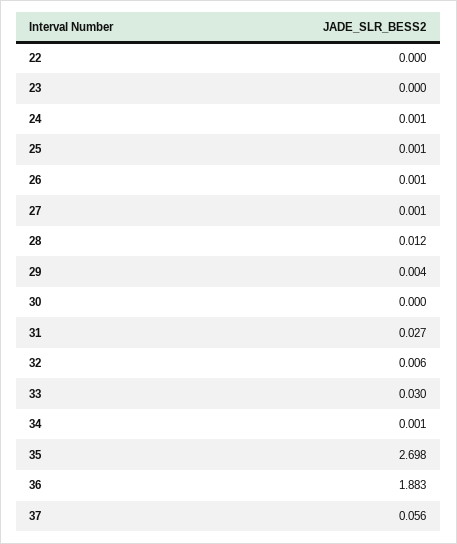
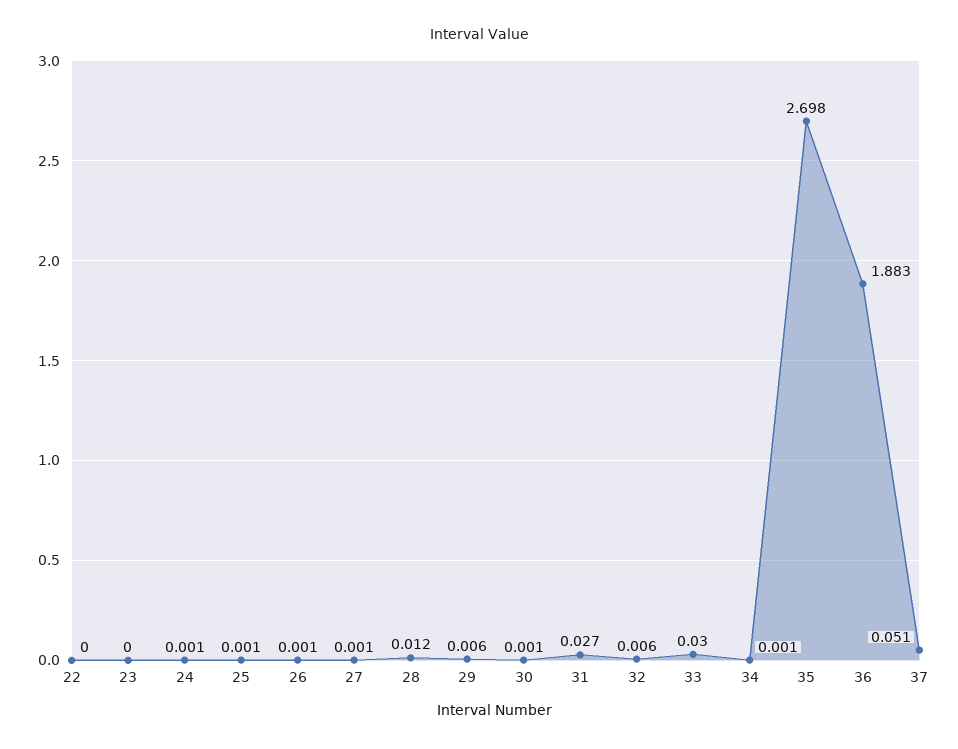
29: 0.004 -> 0.006
30: 0 -> 0.001
37: 0.056 -> 0.051

